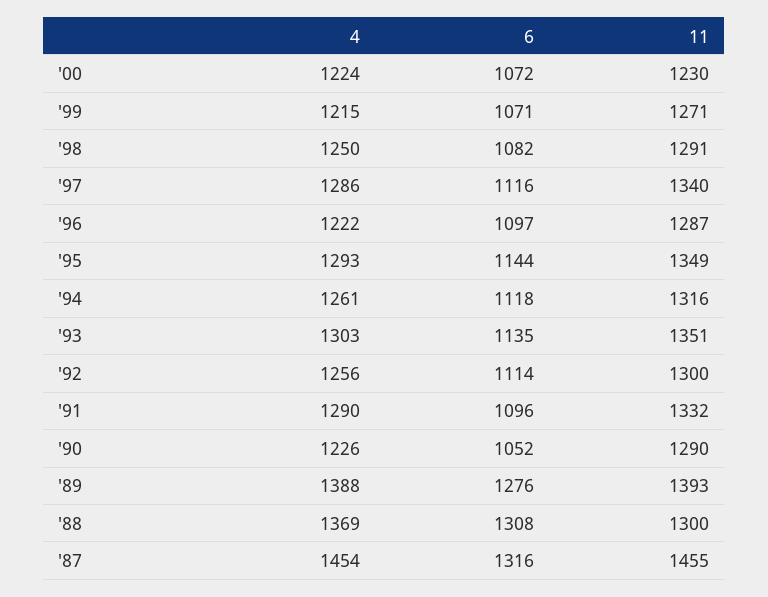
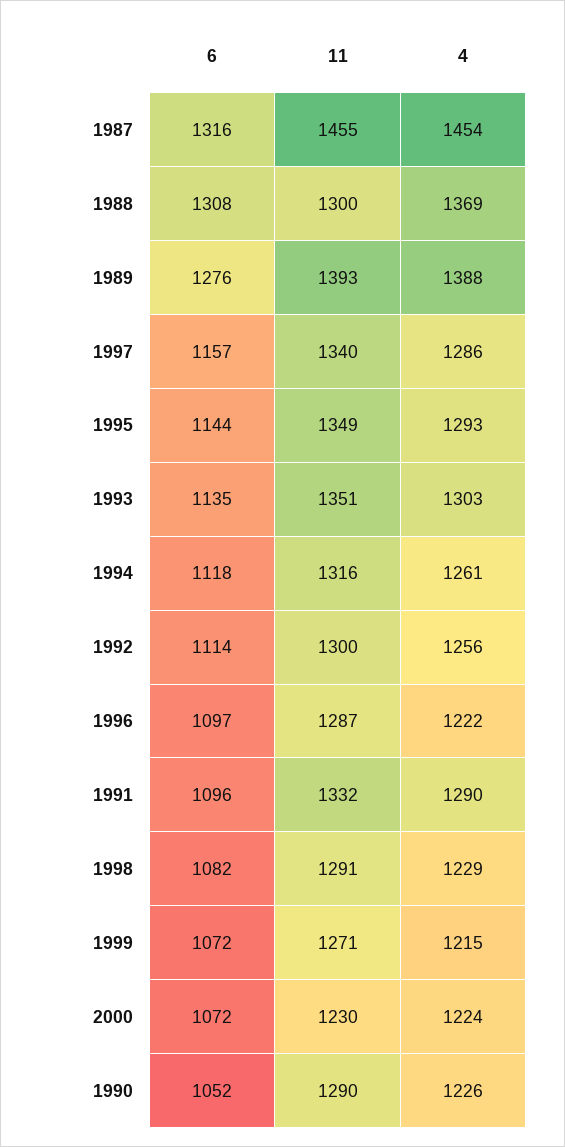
6, '99: 1071 -> 1072
4, '98: 1250 -> 1229
6, '97: 1116 -> 1157

